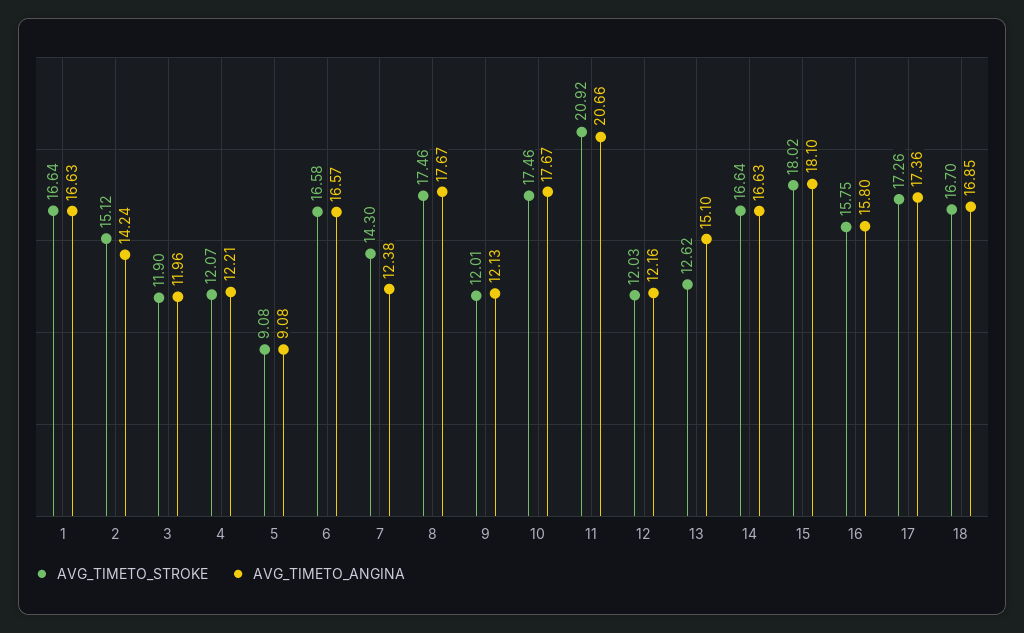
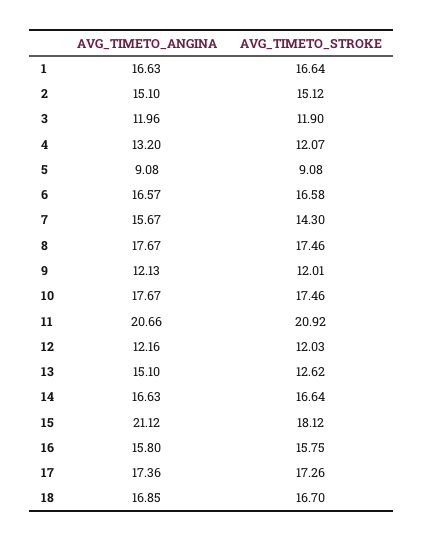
AVG_TIMETO_ANGINA, 2: 14.24 -> 15.1
AVG_TIMETO_ANGINA, 4: 12.21 -> 13.2
AVG_TIMETO_ANGINA, 7: 12.38 -> 15.67
AVG_TIMETO_STROKE, 15: 18.02 -> 18.12
AVG_TIMETO_ANGINA, 15: 18.1 -> 21.12

